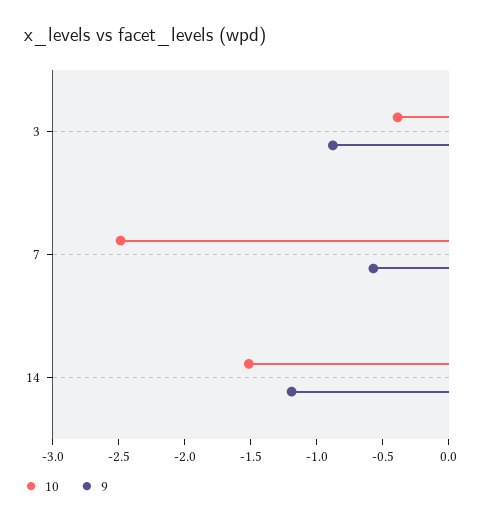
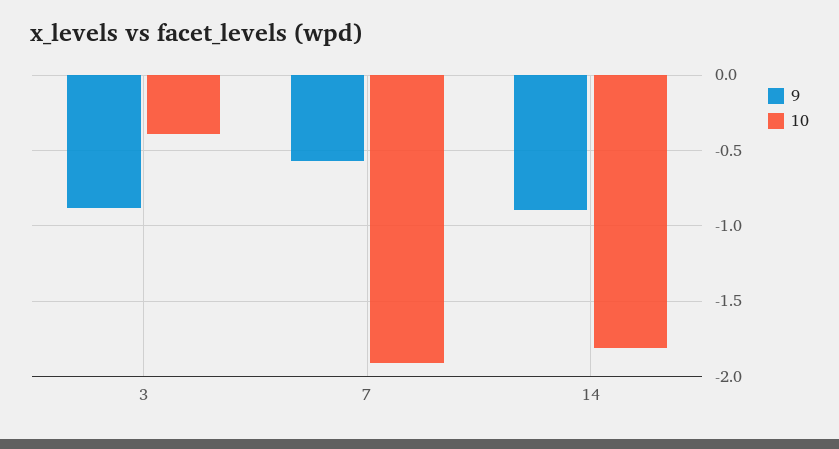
10, 7: -2.5 -> -1.9
10, 14: -1.5 -> -1.8
9, 14: -1.2 -> -0.9

